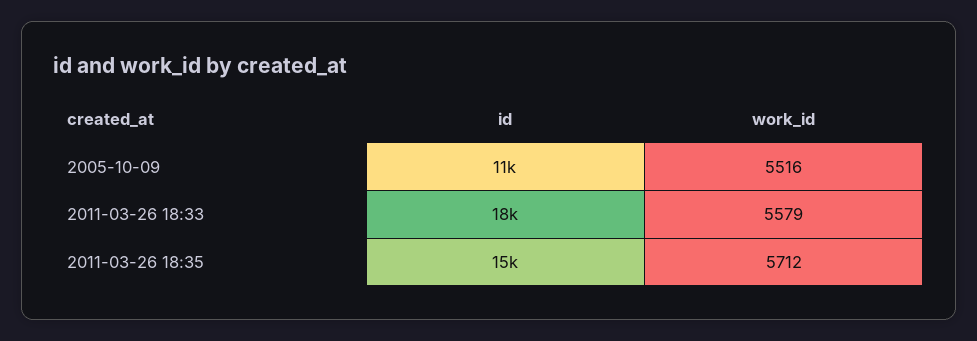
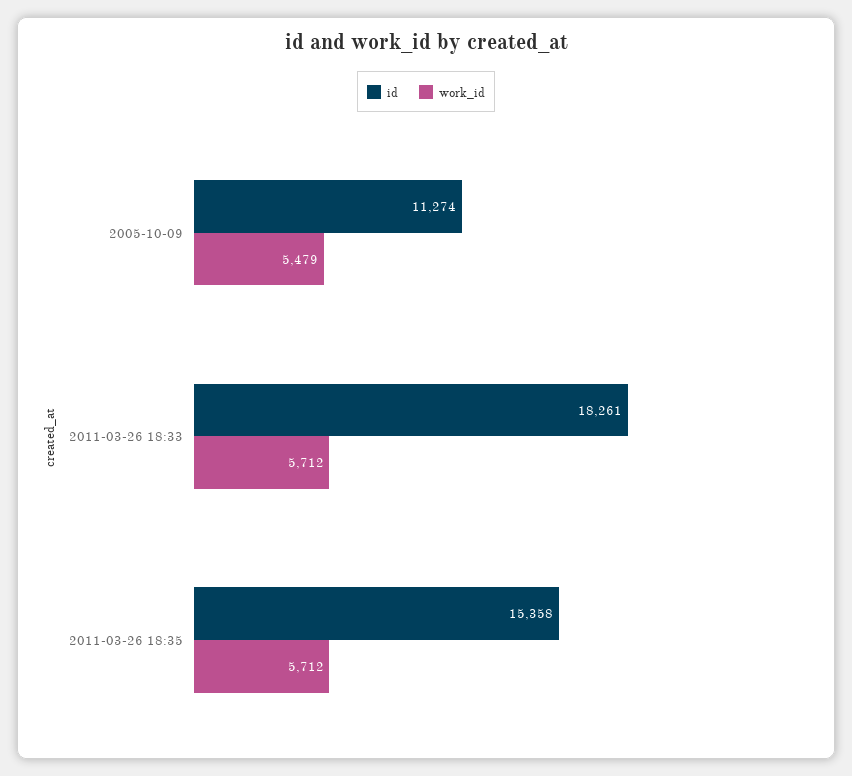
work_id, 2005-10-09: 5516 -> 5479
work_id, 2011-03-26 18:33: 5579 -> 5712

